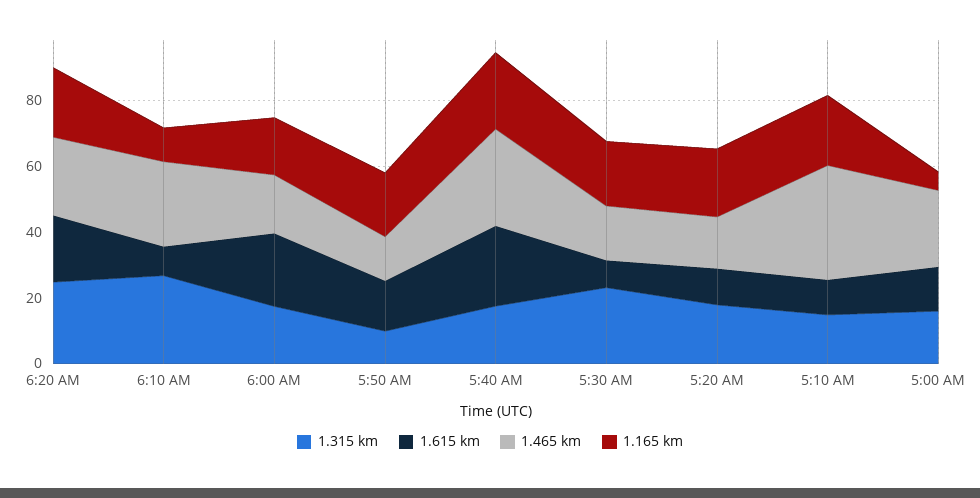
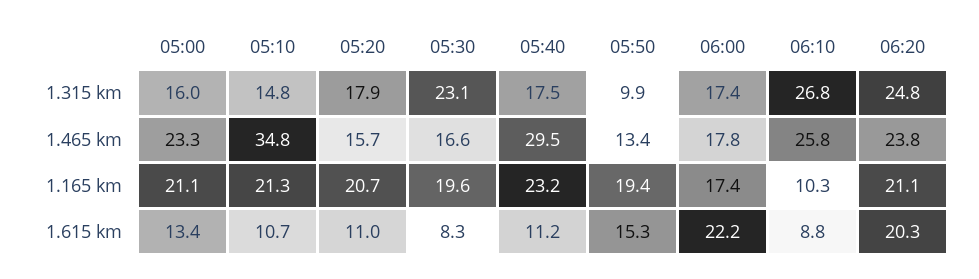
1.615 km, 5:40 AM: 25 -> 11.2
1.165 km, 5:00 AM: 5 -> 21.1

